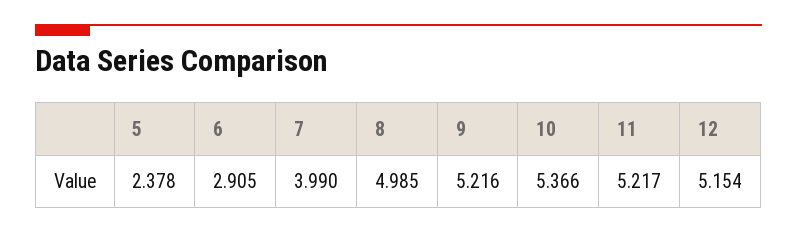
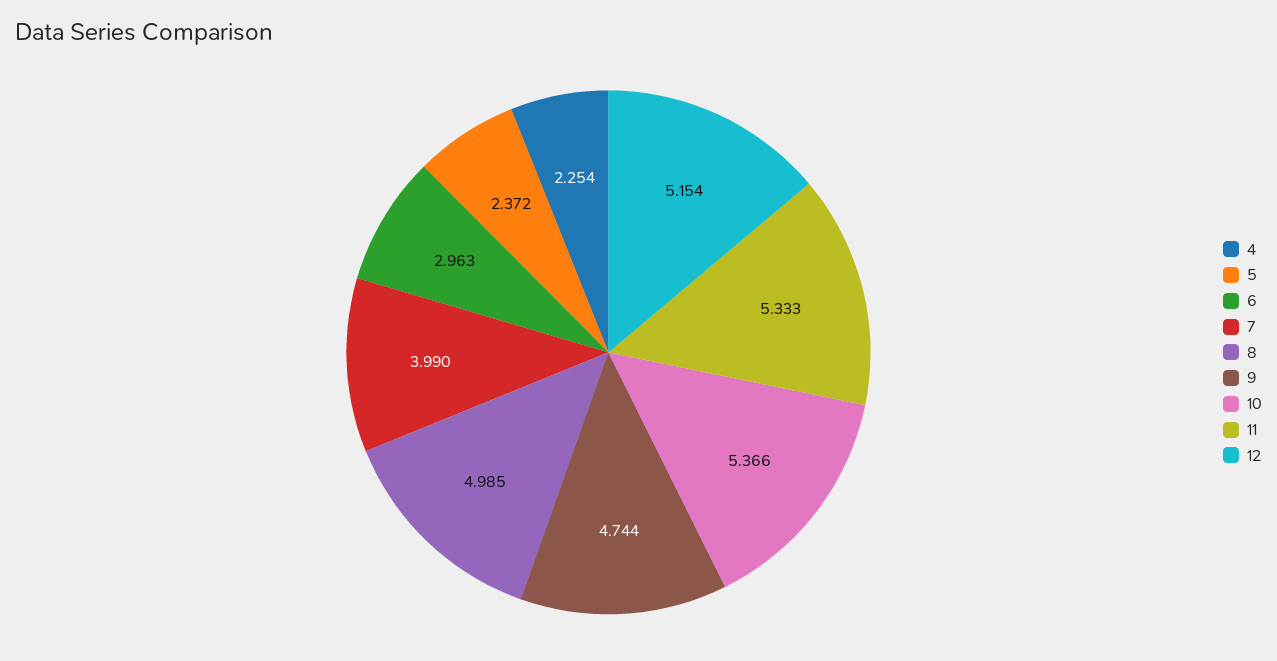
5: 2.378 -> 2.372
6: 2.905 -> 2.963
9: 5.216 -> 4.744
11: 5.217 -> 5.333
4: none -> 2.254

